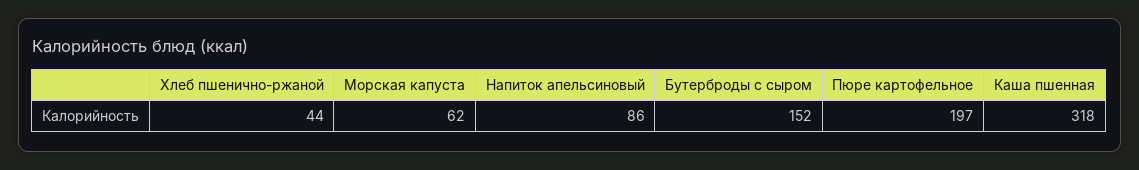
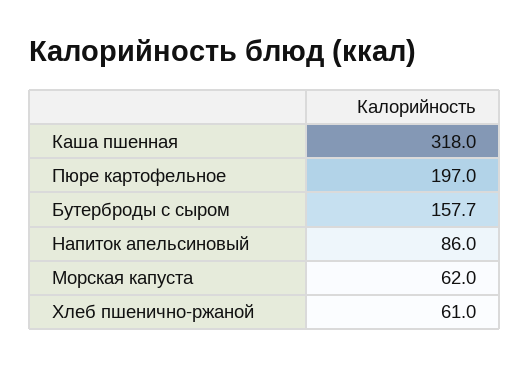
Хлеб пшенично-ржаной: 44 -> 61
Бутерброды с сыром: 152 -> 157.7

